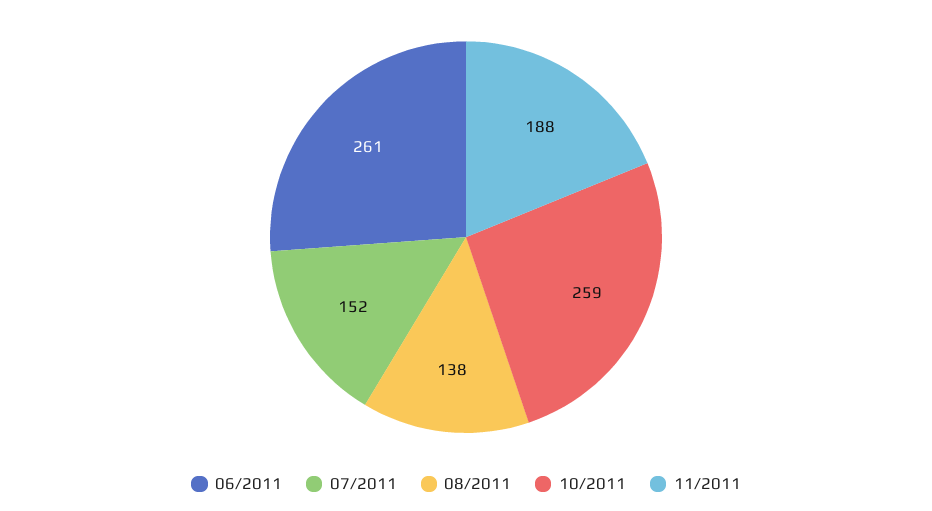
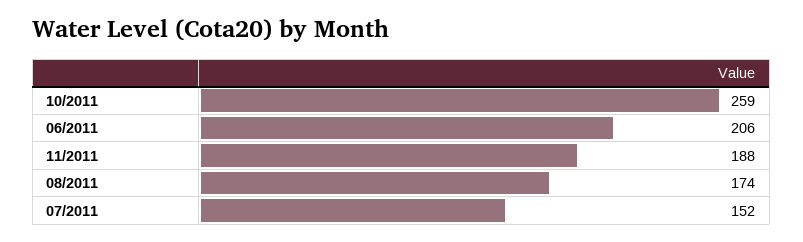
06/2011: 261 -> 206
08/2011: 138 -> 174

